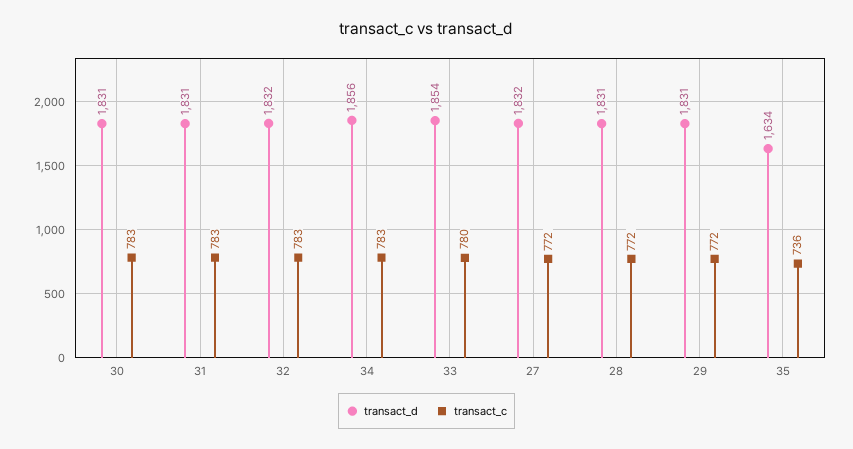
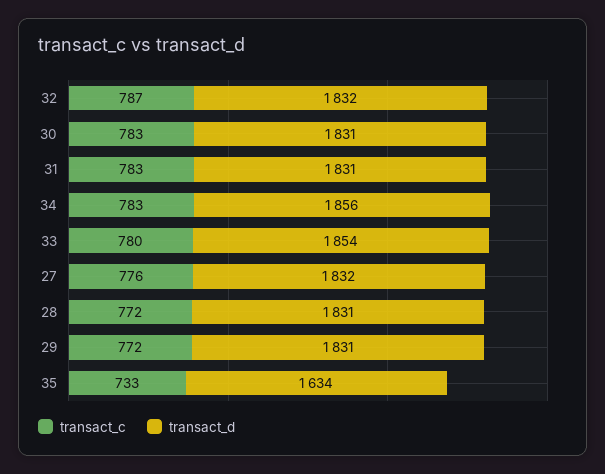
transact_c, 32: 783 -> 787
transact_c, 27: 772 -> 776
transact_c, 35: 736 -> 733

